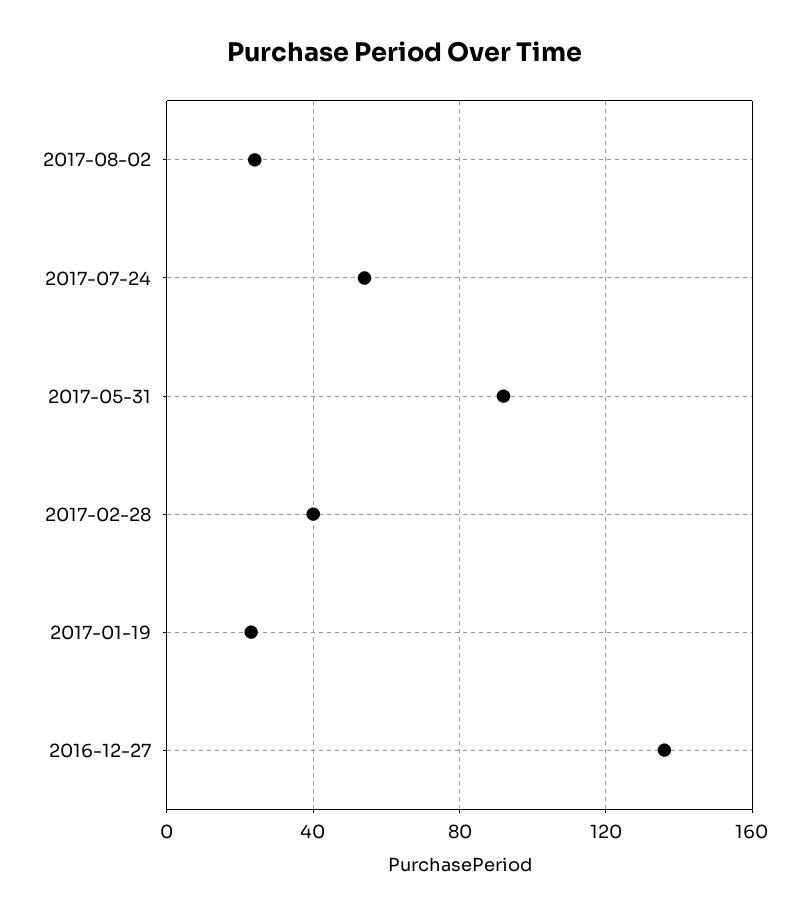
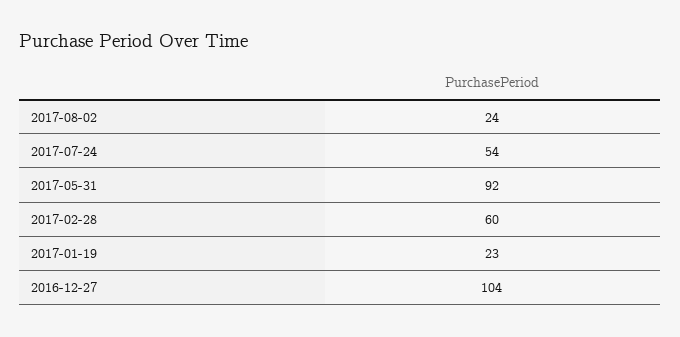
2017-02-28: 40 -> 60
2016-12-27: 135 -> 104

